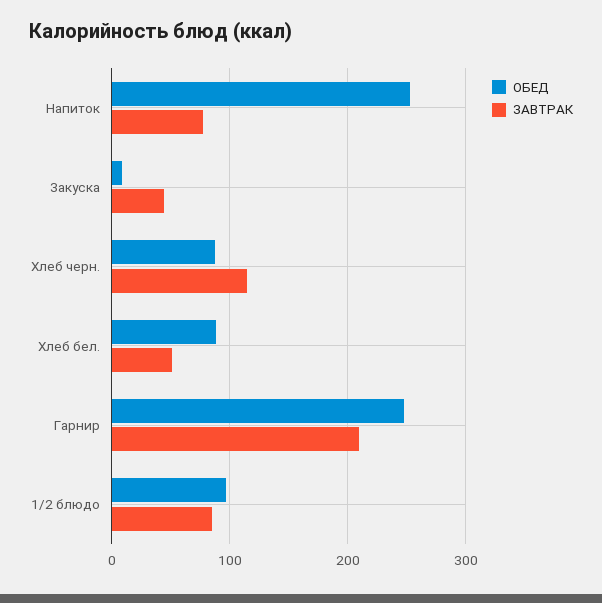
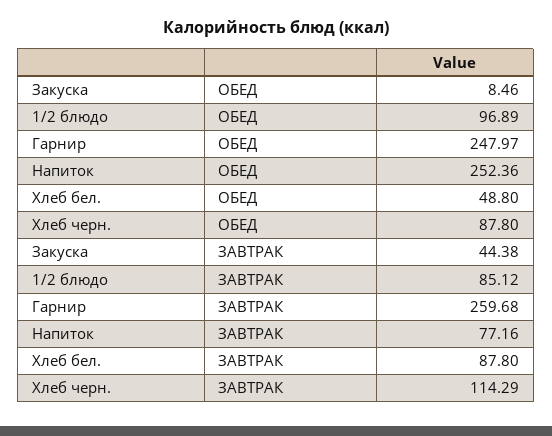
ОБЕД, Хлеб бел.: 90 -> 48.8
ЗАВТРАК, Хлеб бел.: 50 -> 87.8
ЗАВТРАК, Гарнир: 210 -> 259.68

